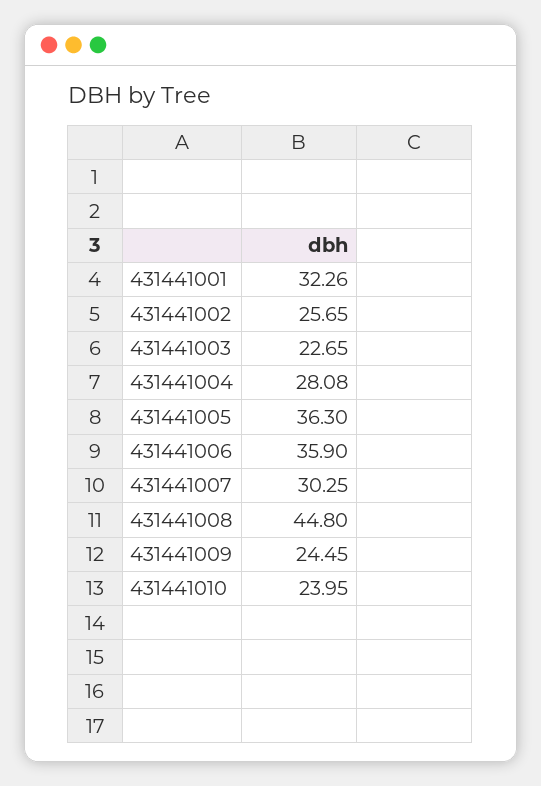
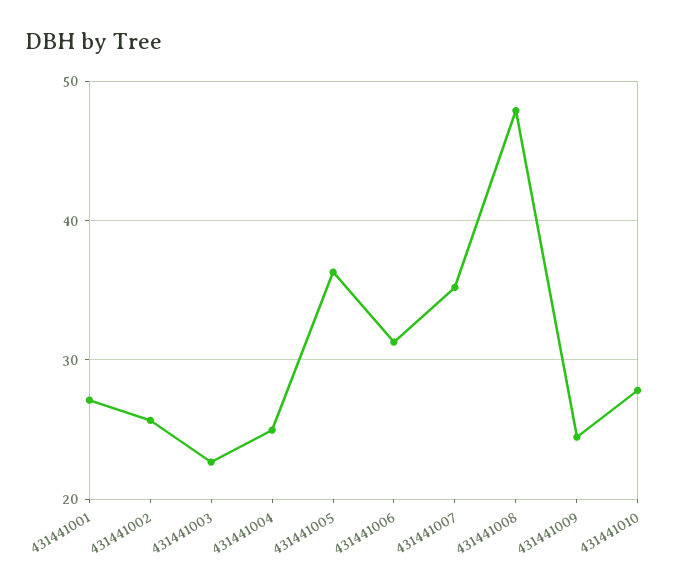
431441001: 32.26 -> 27
431441004: 28.08 -> 25
431441006: 35.9 -> 31
431441007: 30.25 -> 35
431441008: 44.8 -> 48
431441010: 23.95 -> 28

